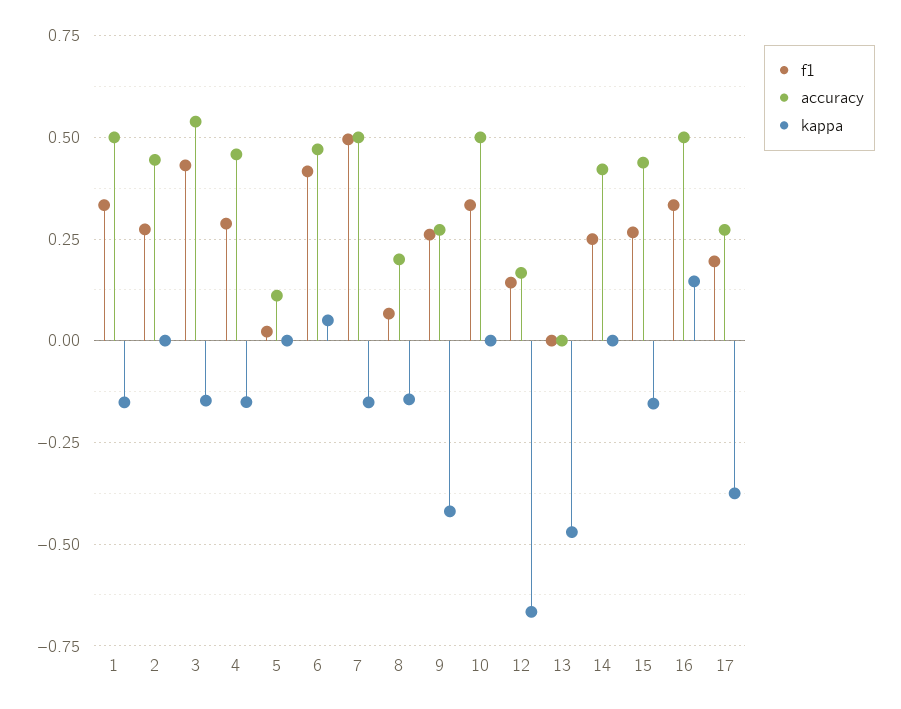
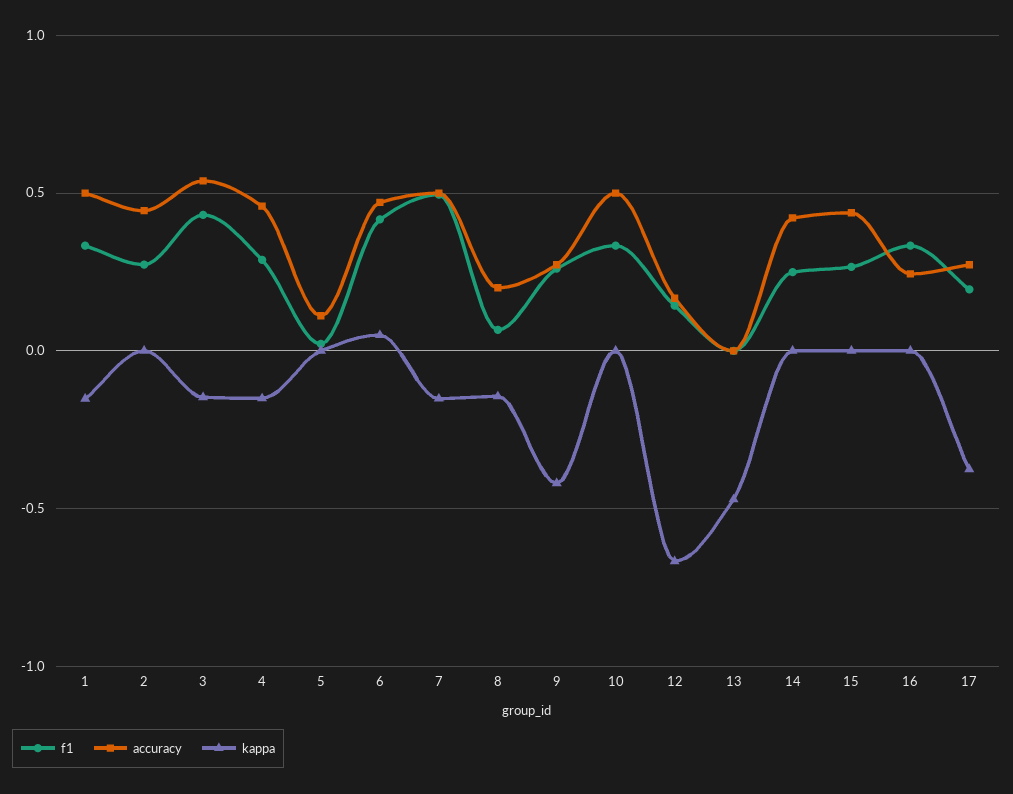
kappa, 15: -0.15 -> 0
accuracy, 16: 0.5 -> 0.25
kappa, 16: 0.15 -> 0

